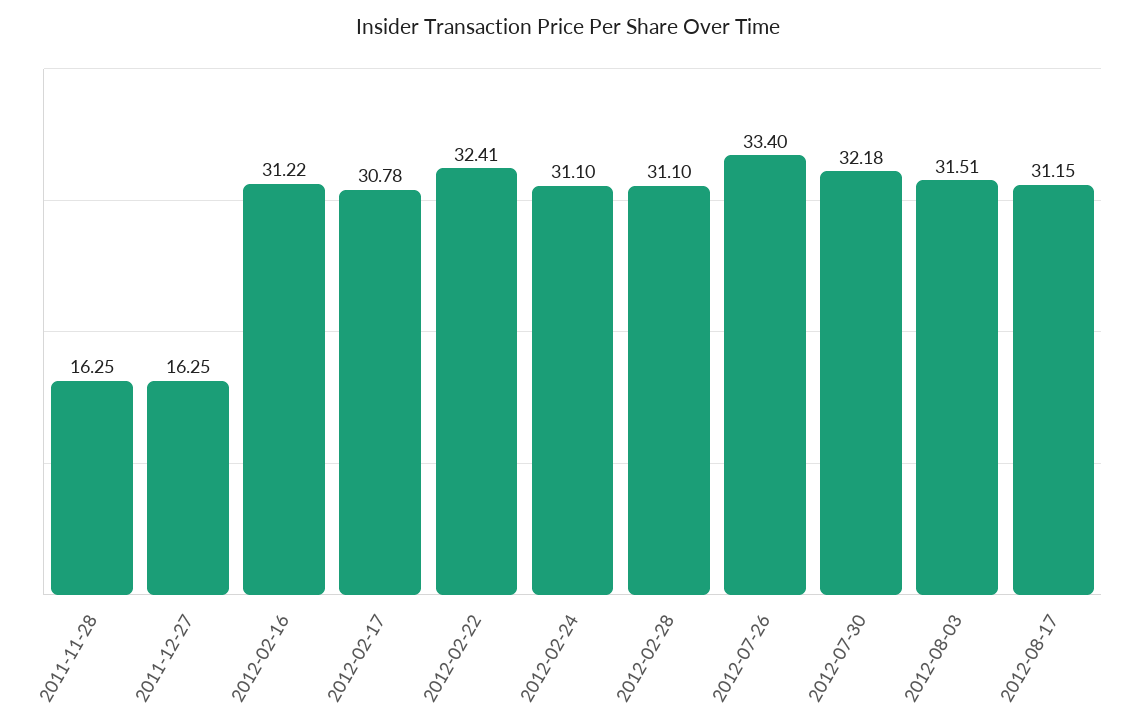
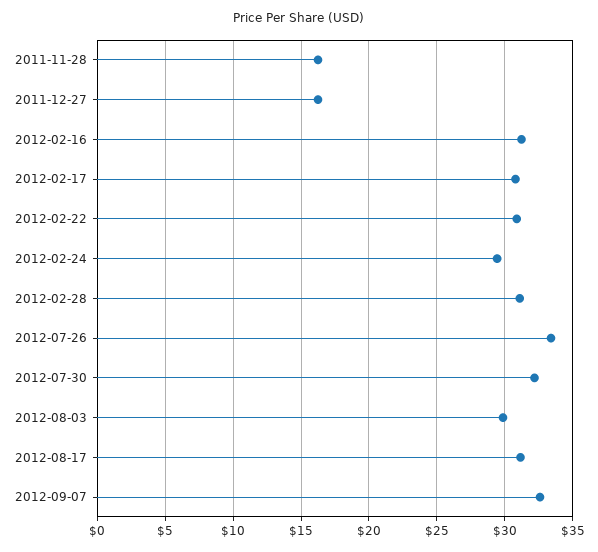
2012-02-22: 32.41 -> 31
2012-02-24: 31.1 -> 29.5
2012-08-03: 31.51 -> 30
2012-09-07: none -> 32.5

